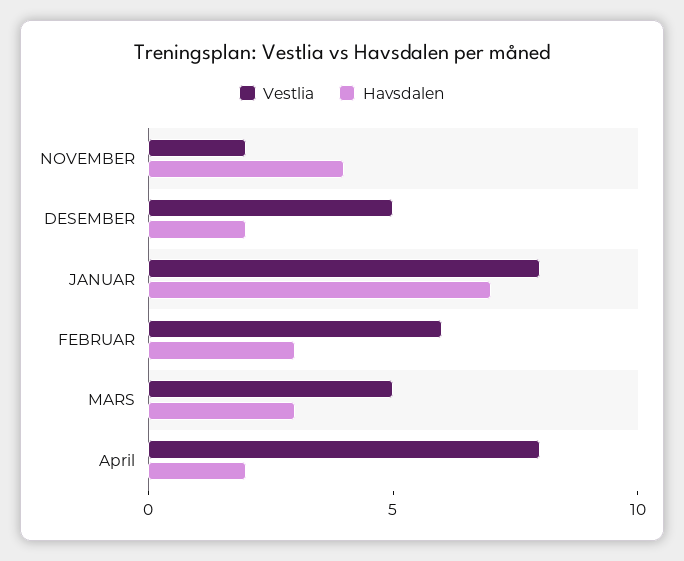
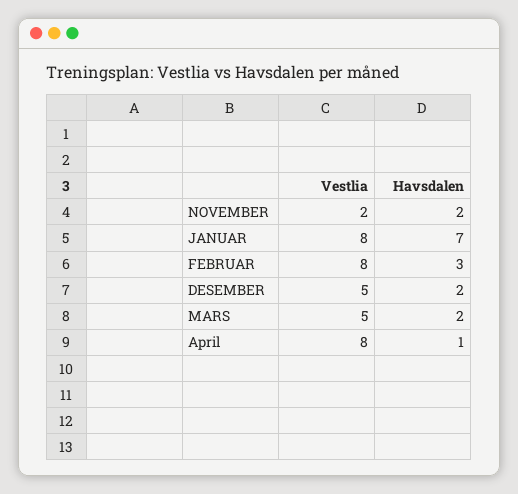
Havsdalen, NOVEMBER: 4 -> 2
Vestlia, FEBRUAR: 6 -> 8
Havsdalen, MARS: 3 -> 2
Havsdalen, April: 2 -> 1

